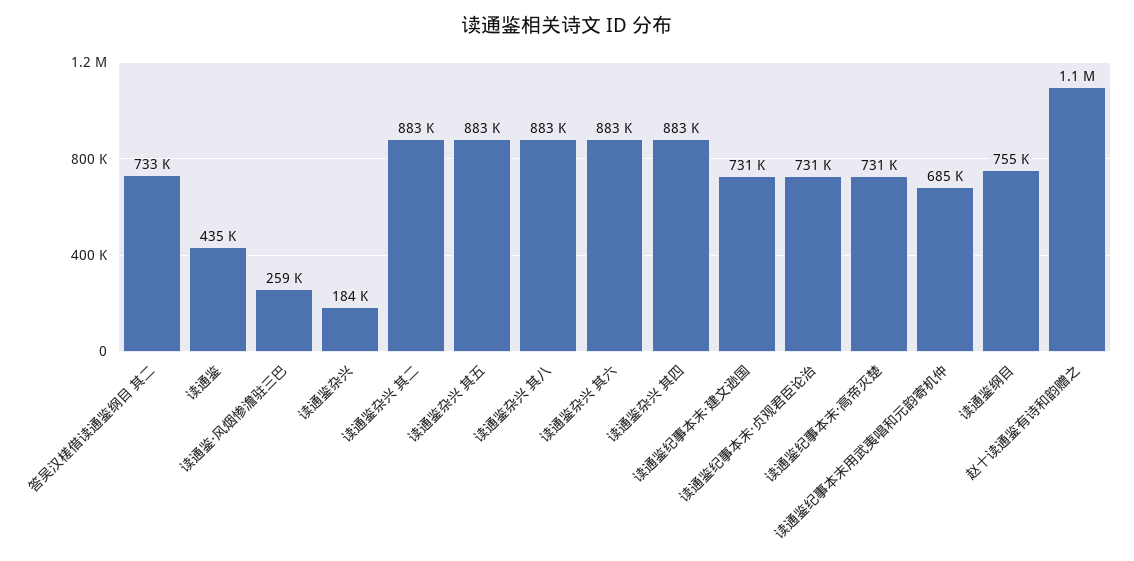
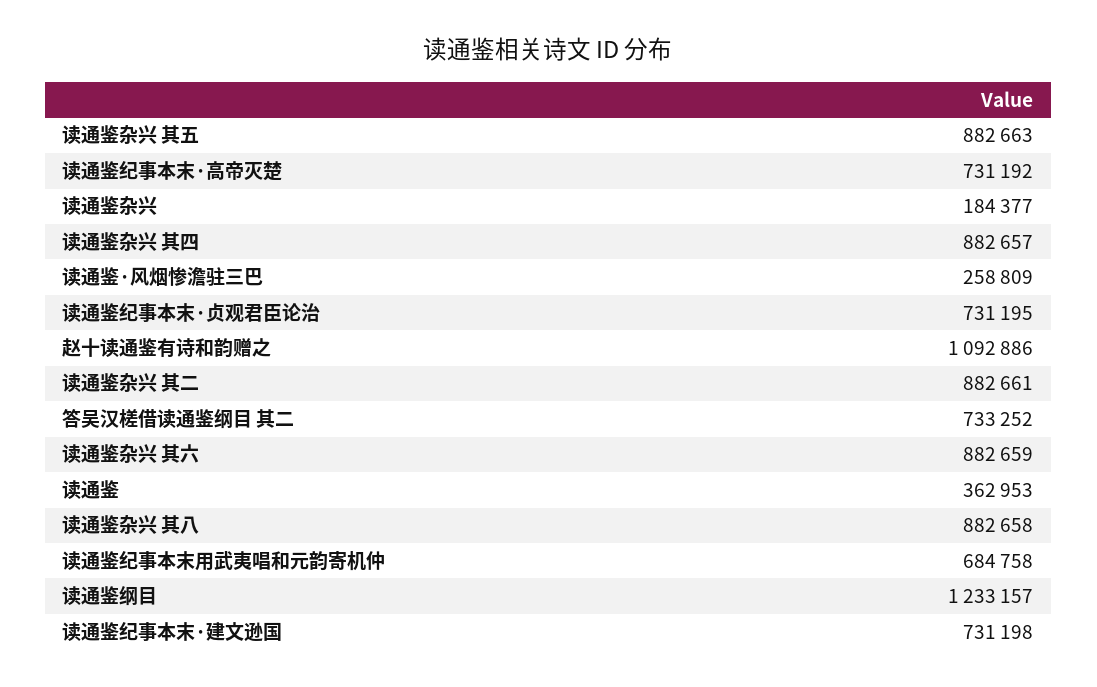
读通鉴: 435000 -> 362953
读通鉴纲目: 755000 -> 1233157

